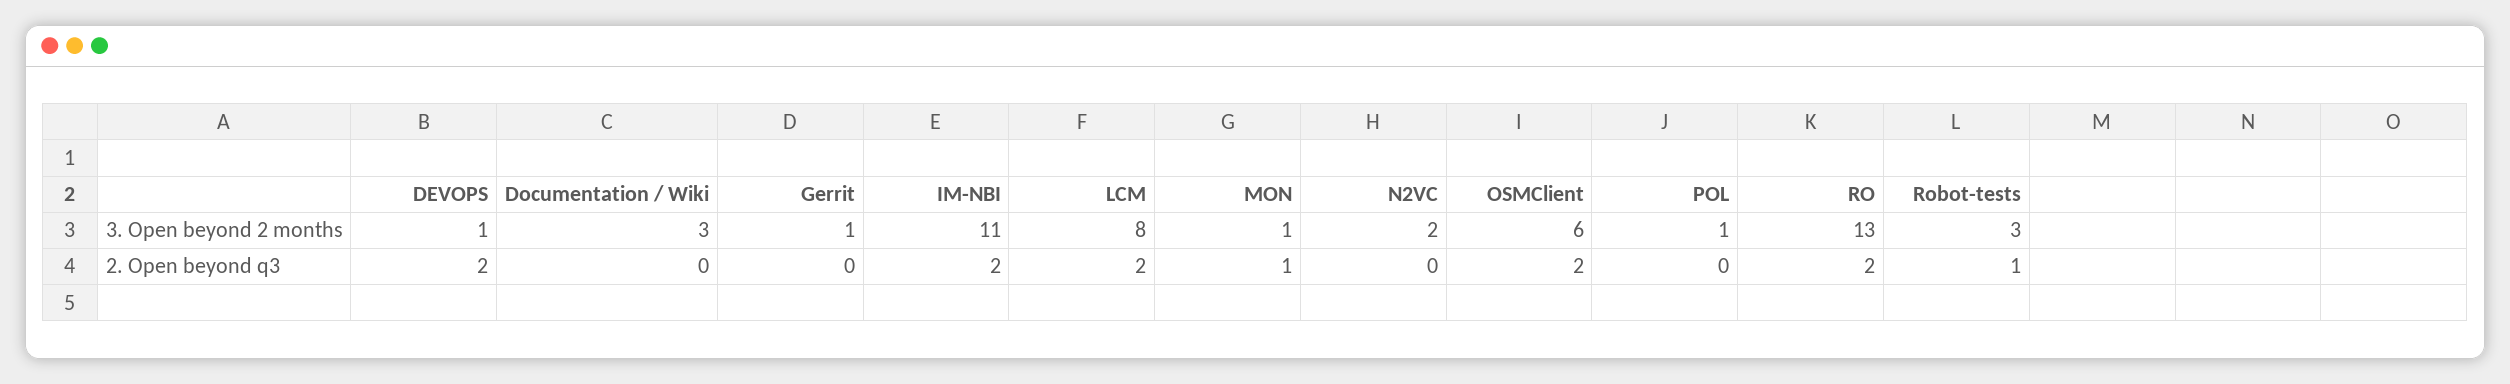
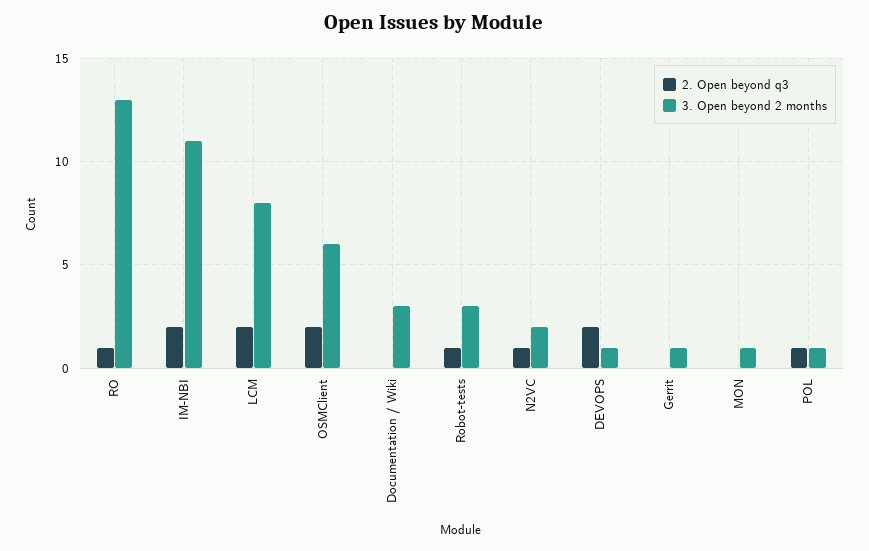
2. Open beyond q3, MON: 1 -> 0
2. Open beyond q3, N2VC: 0 -> 1
2. Open beyond q3, POL: 0 -> 1
2. Open beyond q3, RO: 2 -> 1

